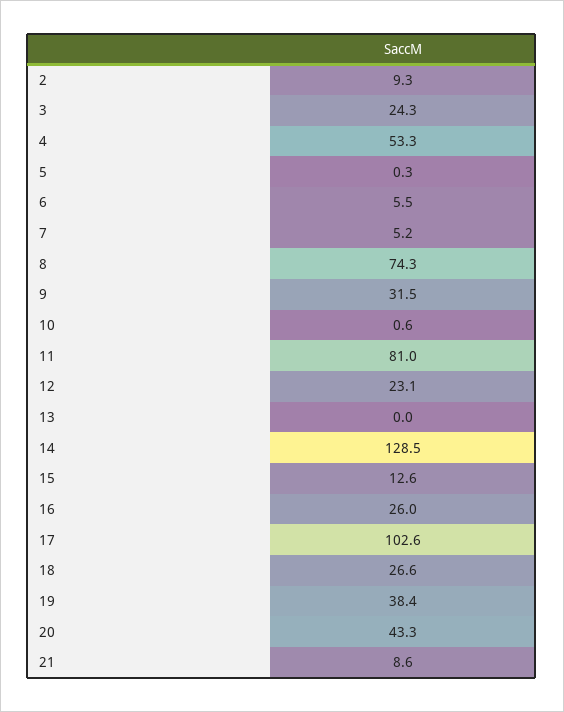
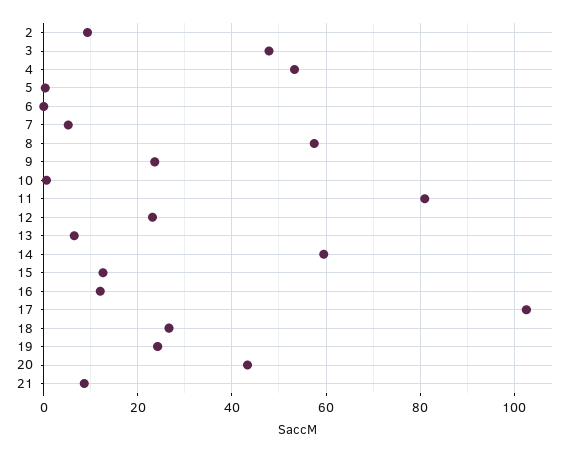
3: 24.3 -> 48
6: 5.5 -> 0
8: 74.3 -> 58
9: 31.5 -> 24
13: 0 -> 6
14: 128.5 -> 60
16: 26 -> 12
19: 38.4 -> 24

